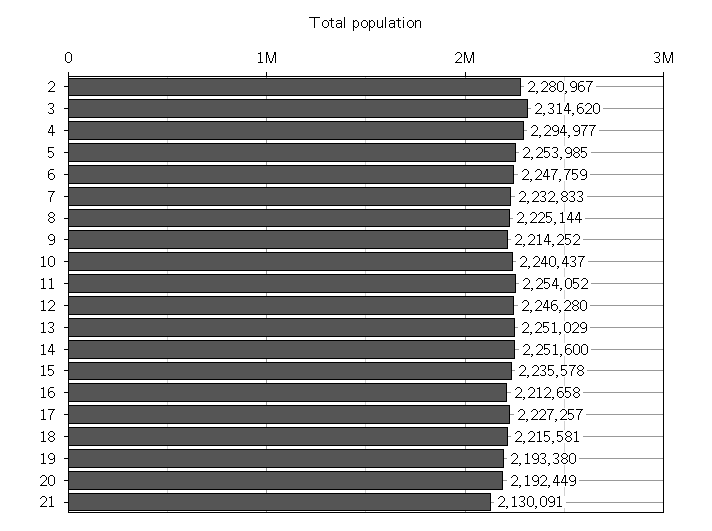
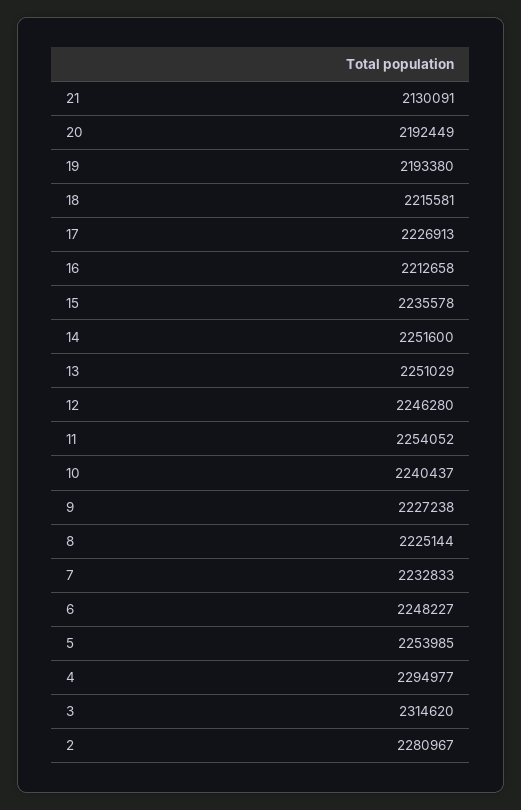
6: 2247759 -> 2248227
9: 2214252 -> 2227238
17: 2227257 -> 2226913

